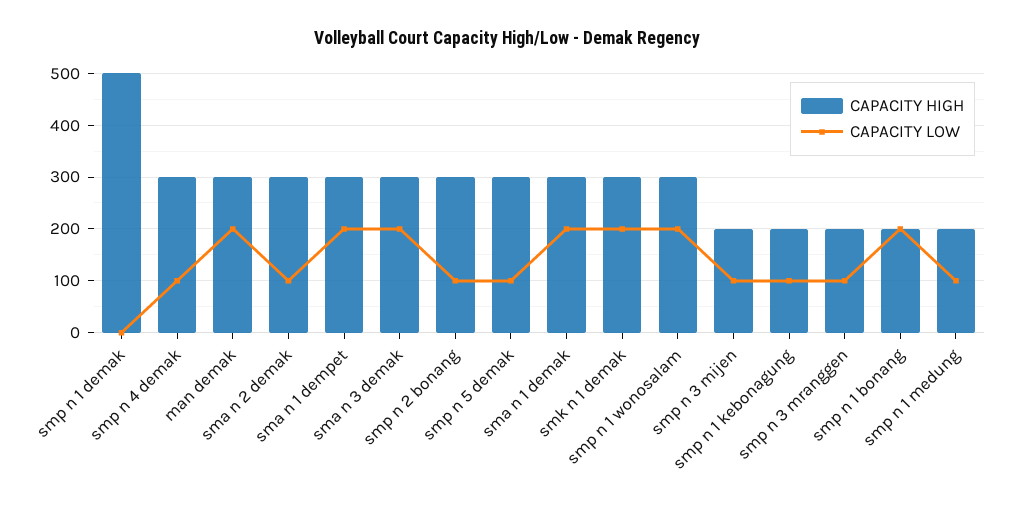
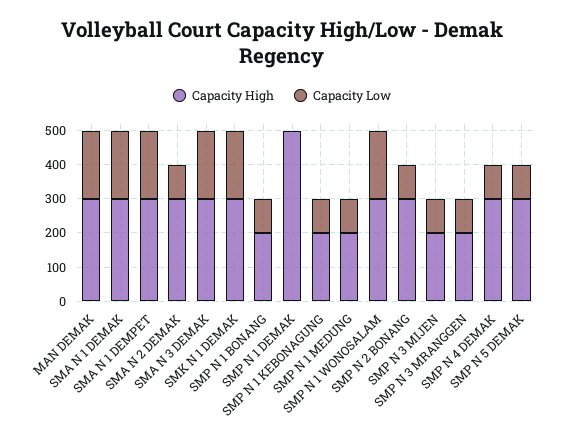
CAPACITY LOW, smp n 1 bonang: 200 -> 100

